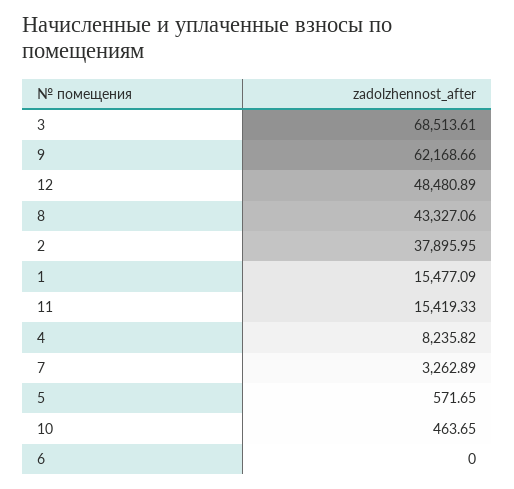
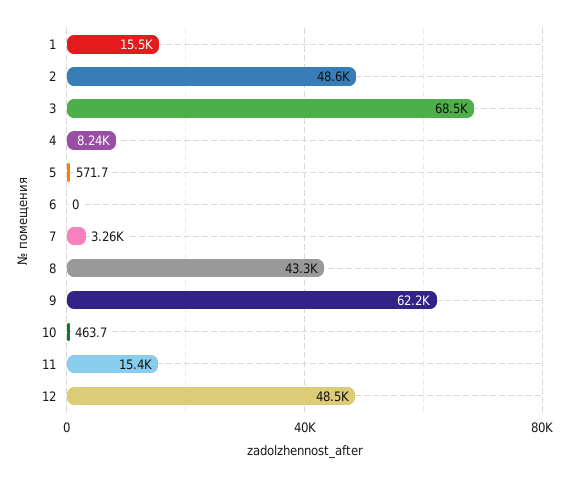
2: 37895.95 -> 48600

